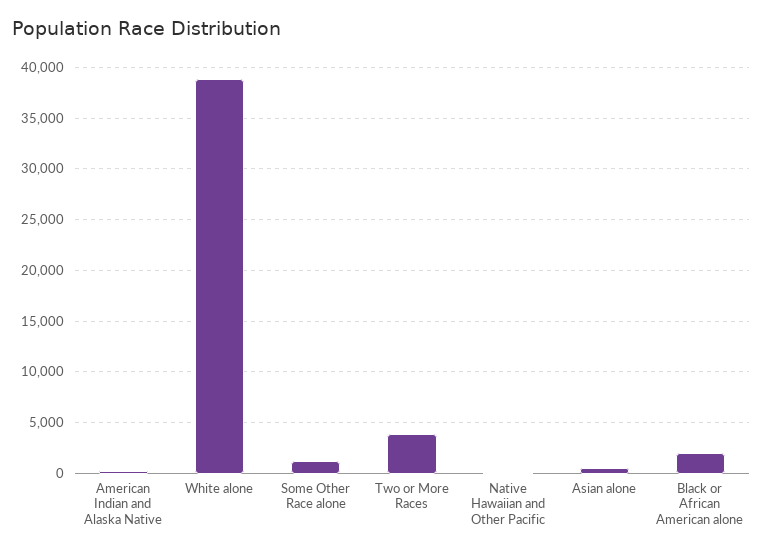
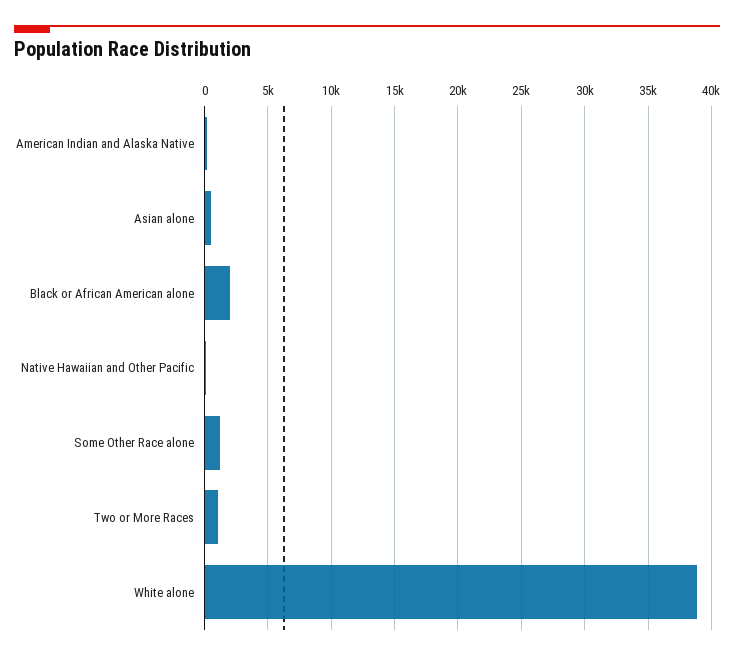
Two or More Races: 4000 -> 1000

